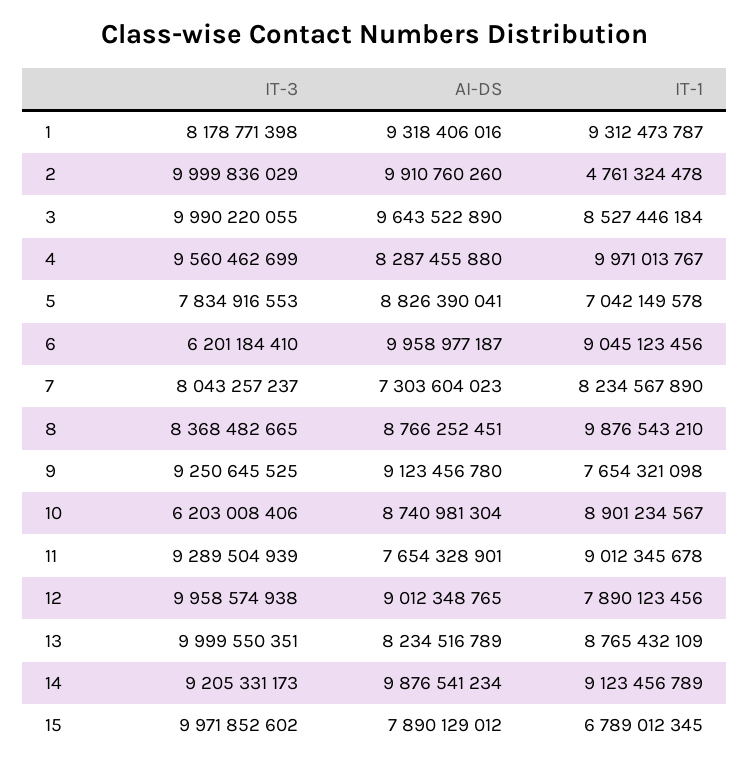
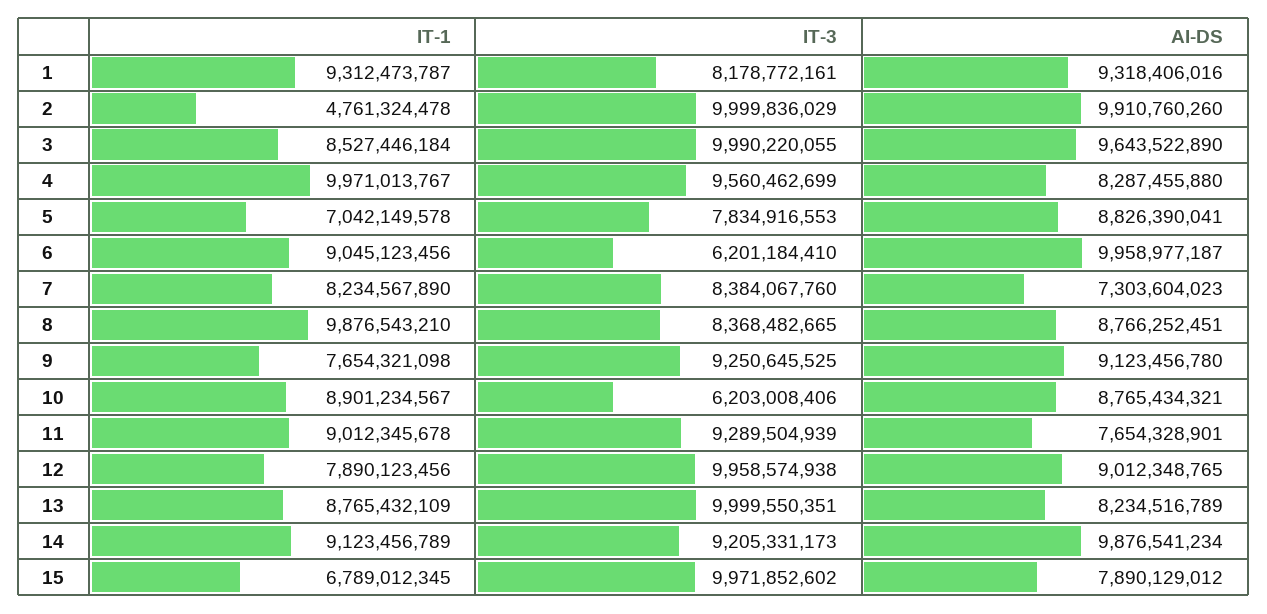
IT-3, 1: 8178771398 -> 8178772161
IT-3, 7: 8043257237 -> 8384067760
AI-DS, 10: 8740981304 -> 8765434321

